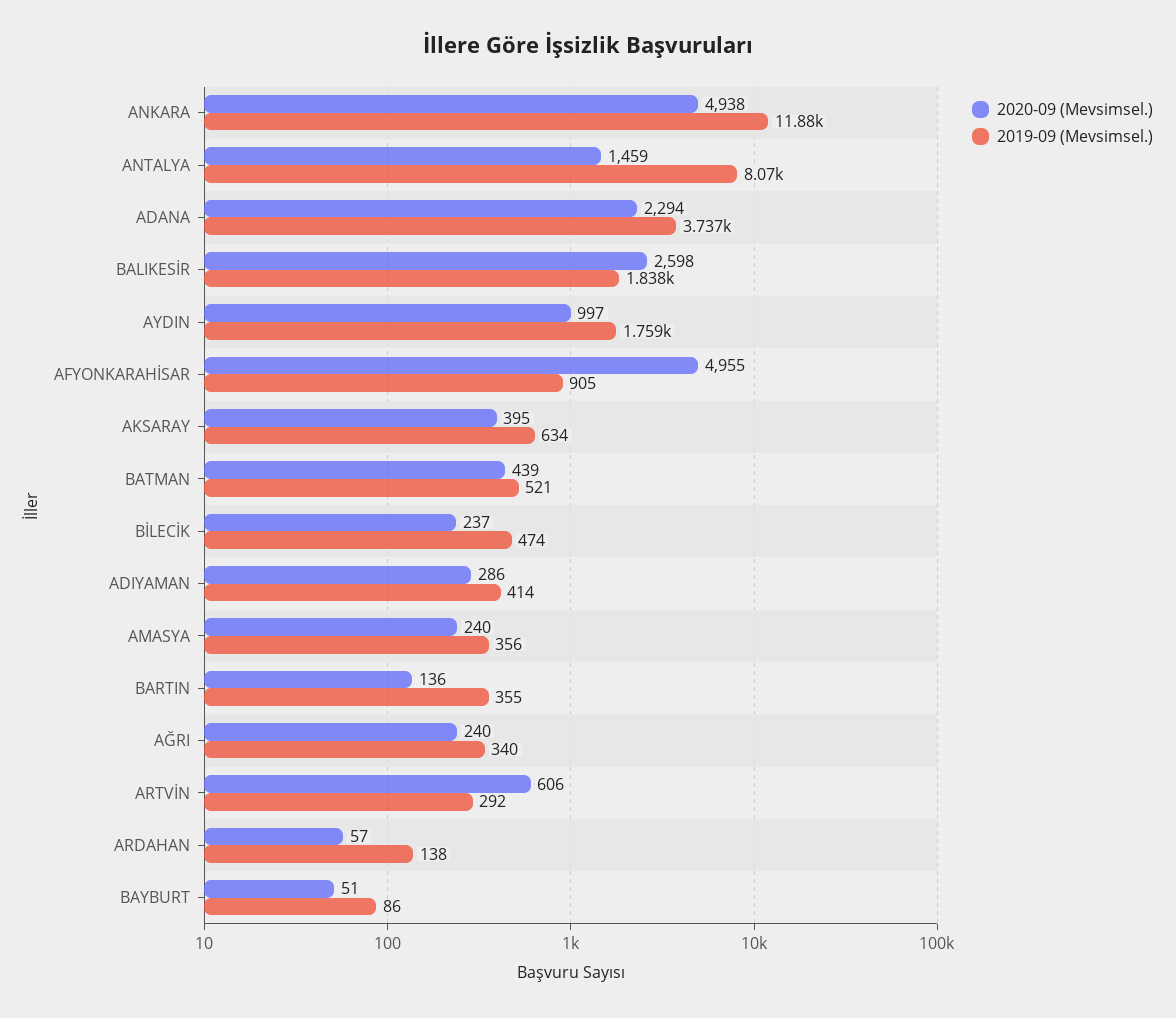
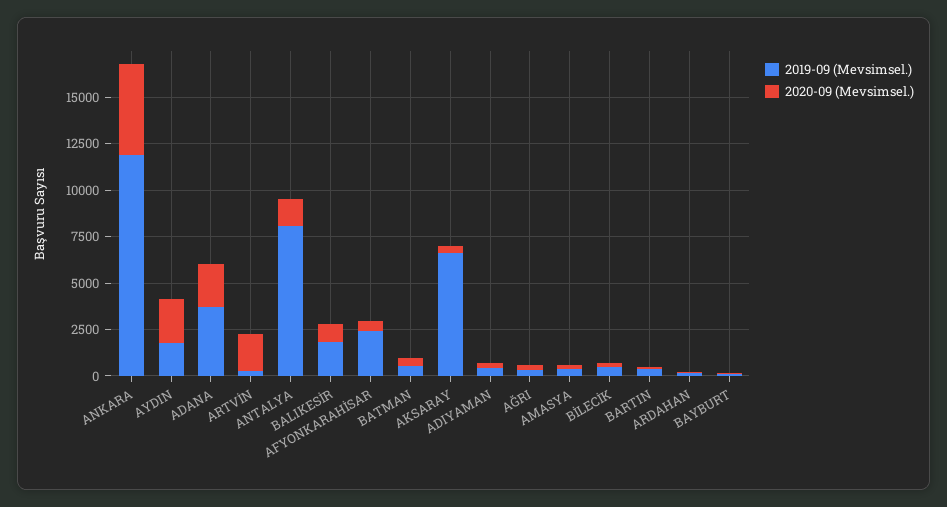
2020-09 (Mevsimsel.), BALIKESİR: 2598 -> 1000
2020-09 (Mevsimsel.), AYDIN: 997 -> 2500
2020-09 (Mevsimsel.), AFYONKARAHİSAR: 4955 -> 500
2019-09 (Mevsimsel.), AFYONKARAHİSAR: 905 -> 2500
2019-09 (Mevsimsel.), AKSARAY: 634 -> 6500
2020-09 (Mevsimsel.), ARTVİN: 606 -> 2000

